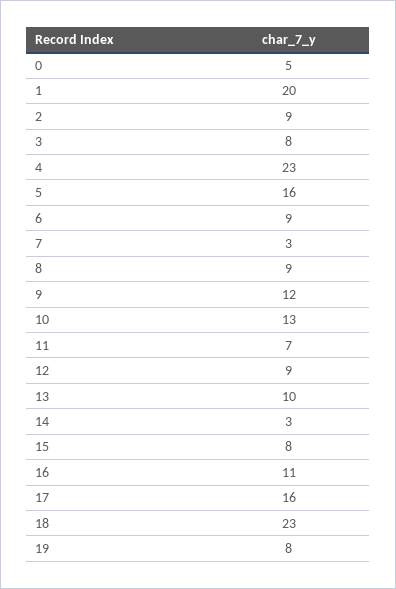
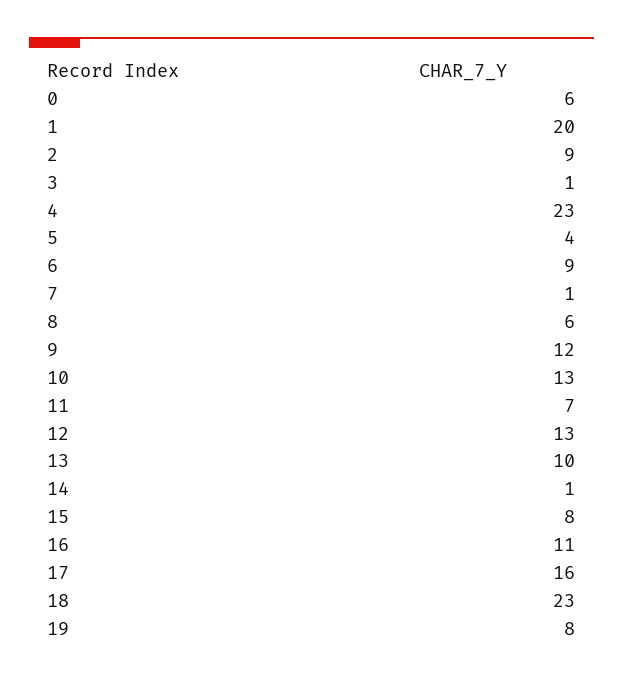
0: 5 -> 6
3: 8 -> 1
5: 16 -> 4
7: 3 -> 1
8: 9 -> 6
12: 9 -> 13
14: 3 -> 1

